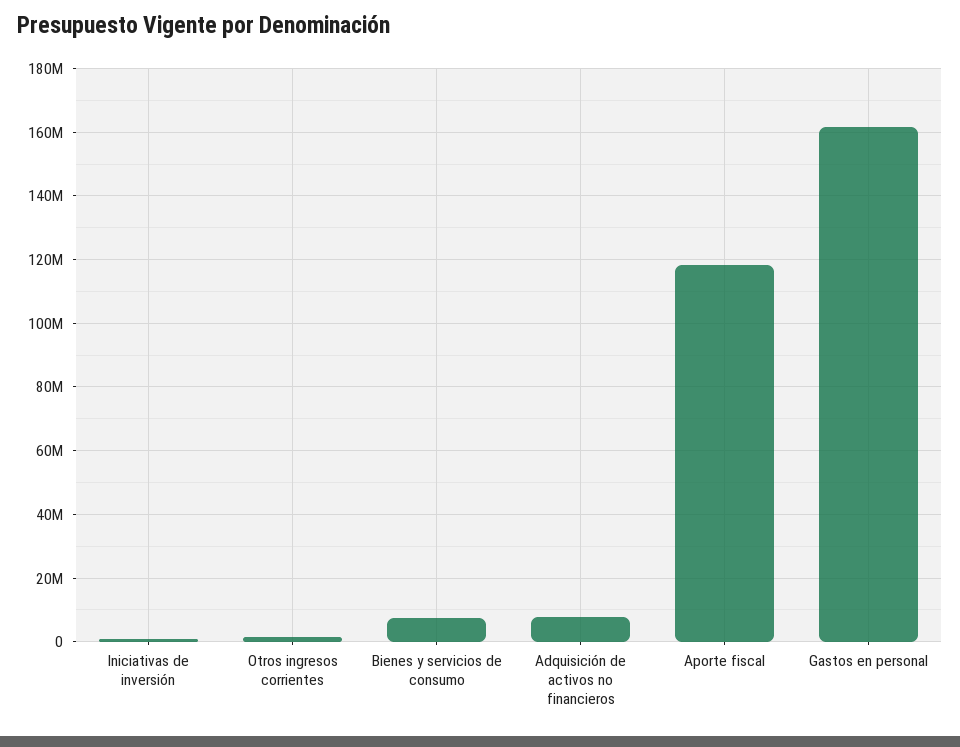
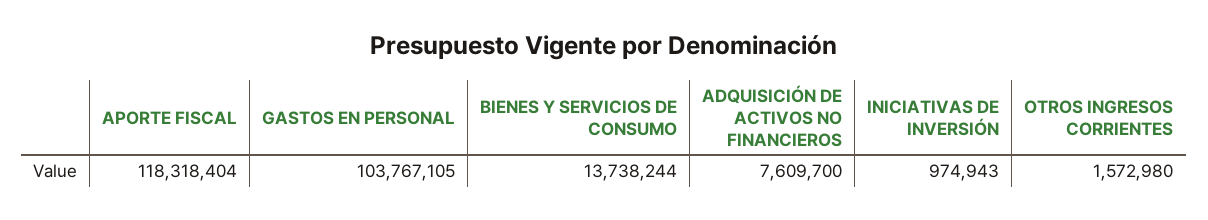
Bienes y servicios de consumo: 8000000 -> 13738244
Gastos en personal: 162000000 -> 103767105

